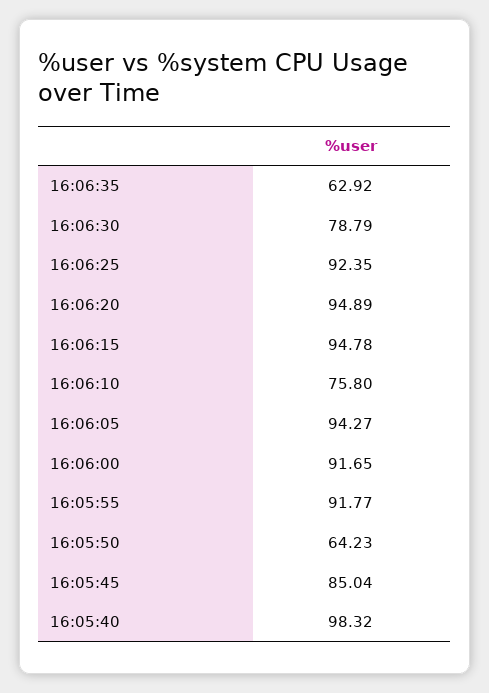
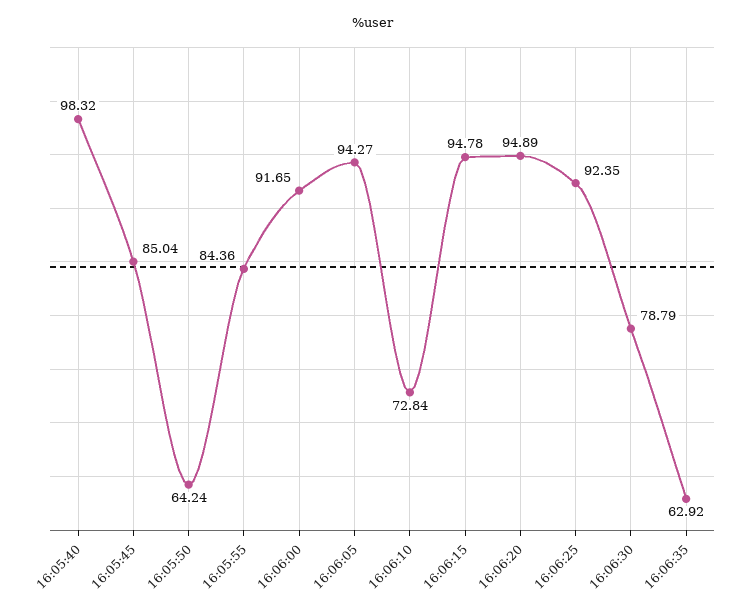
16:06:10: 75.8 -> 72.84
16:05:55: 91.77 -> 84.36
16:05:50: 64.23 -> 64.24

